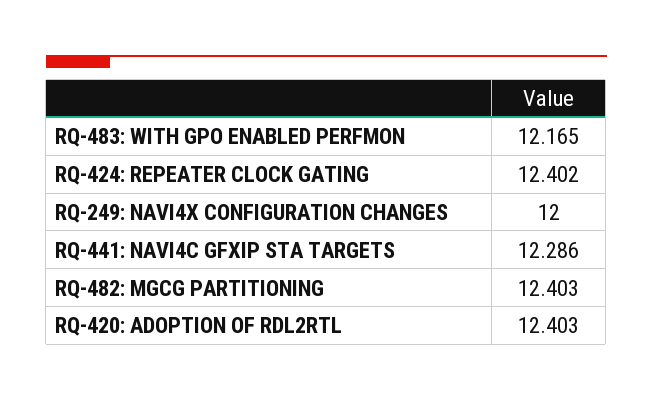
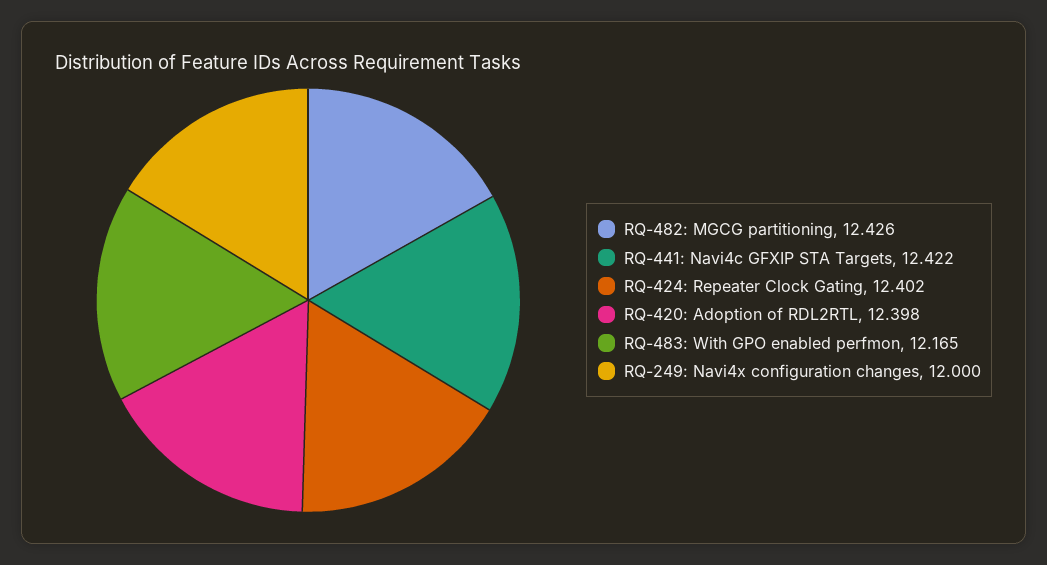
RQ-441: NAVI4C GFXIP STA TARGETS: 12.286 -> 12.422
RQ-482: MGCG PARTITIONING: 12.403 -> 12.426
RQ-420: ADOPTION OF RDL2RTL: 12.403 -> 12.398

